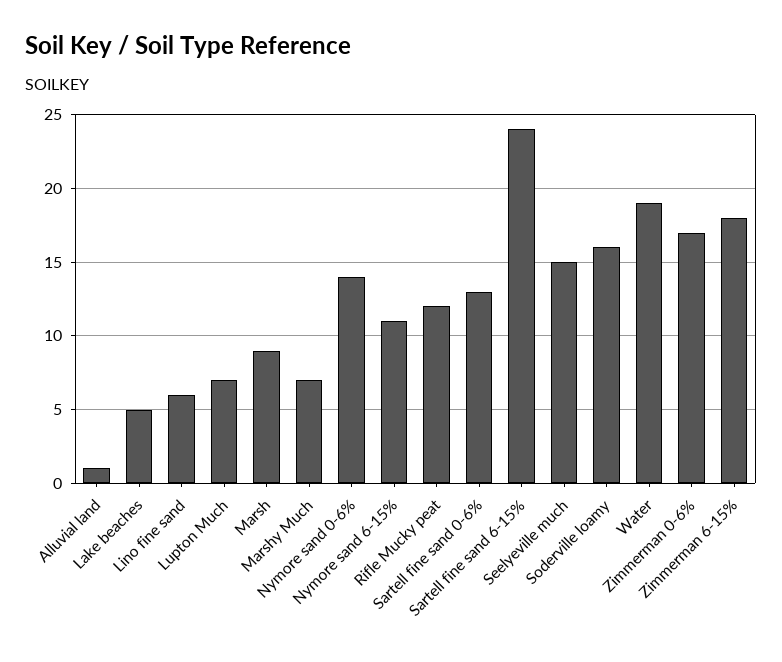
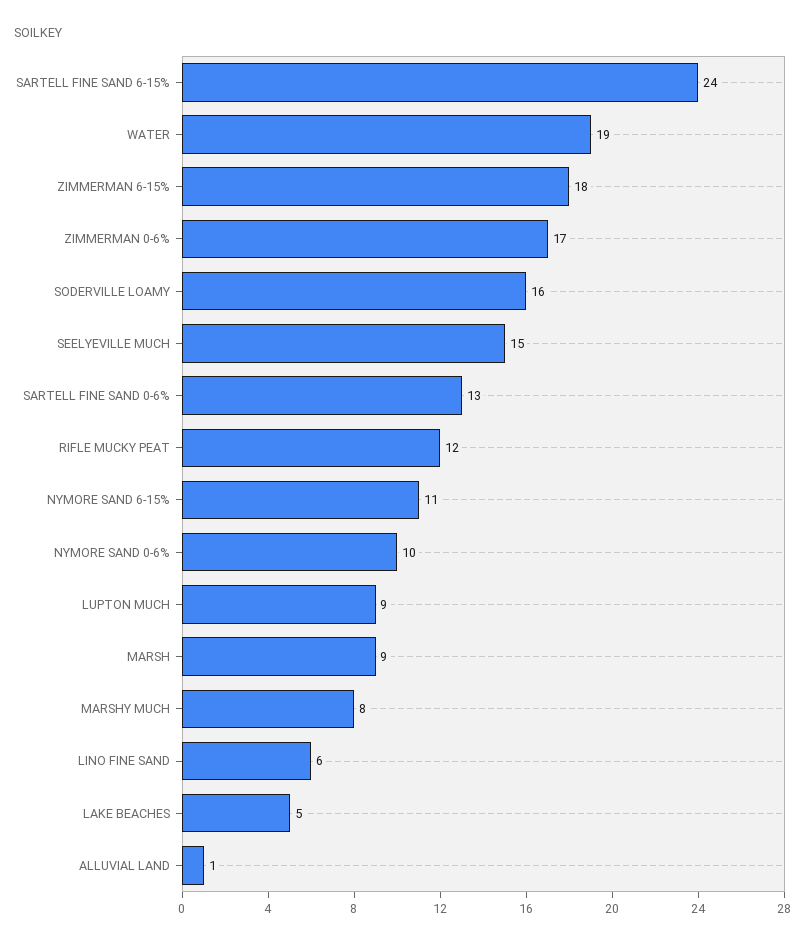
Lupton Much: 7 -> 9
Marshy Much: 7 -> 8
Nymore sand 0-6%: 14 -> 10

